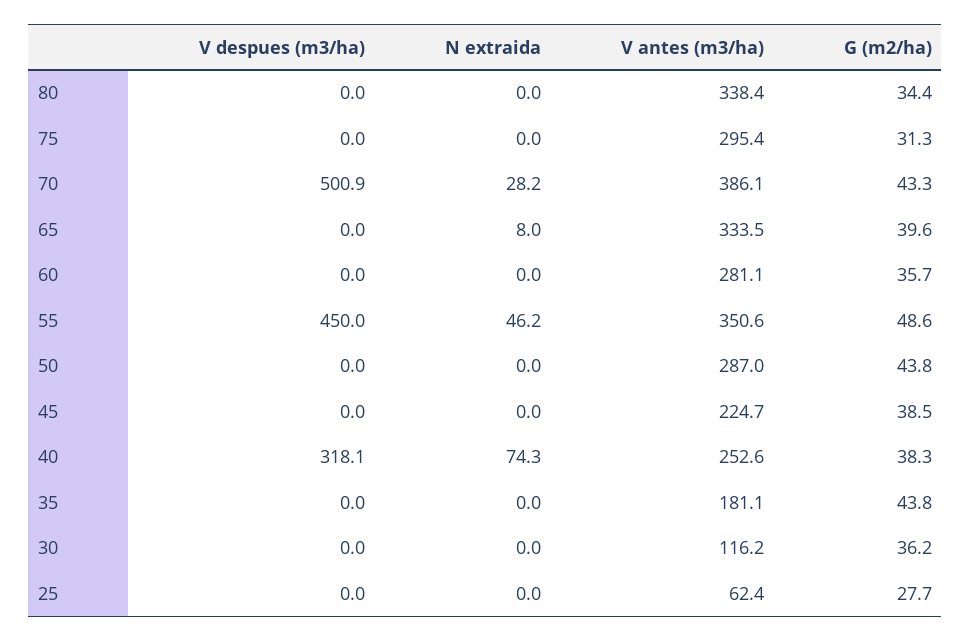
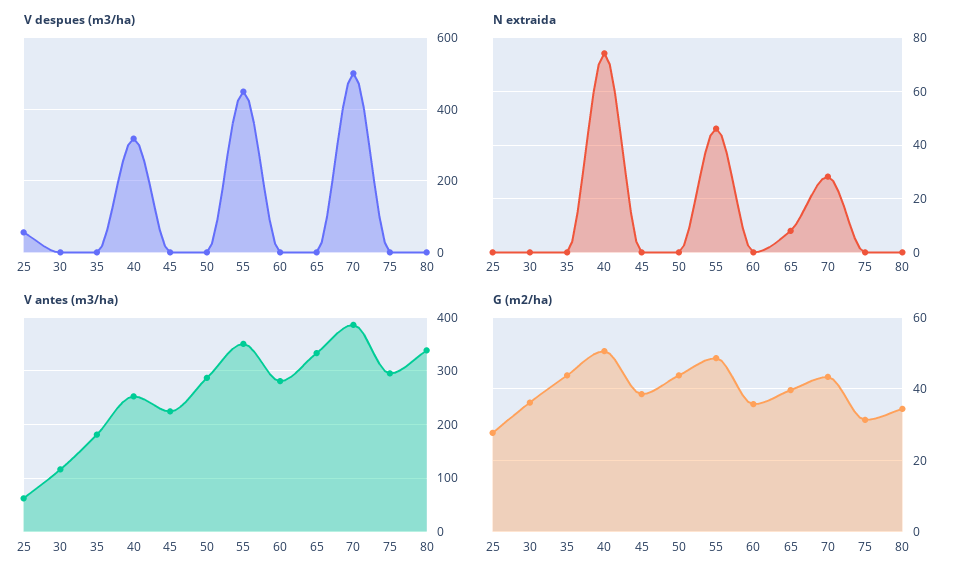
G (m2/ha), 40: 38.3 -> 50
V despues (m3/ha), 25: 0 -> 60

